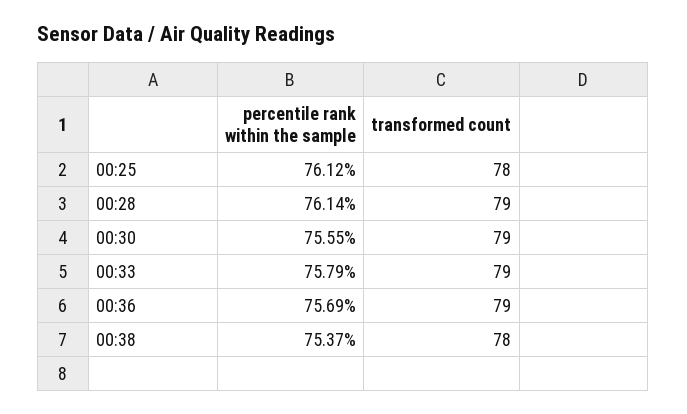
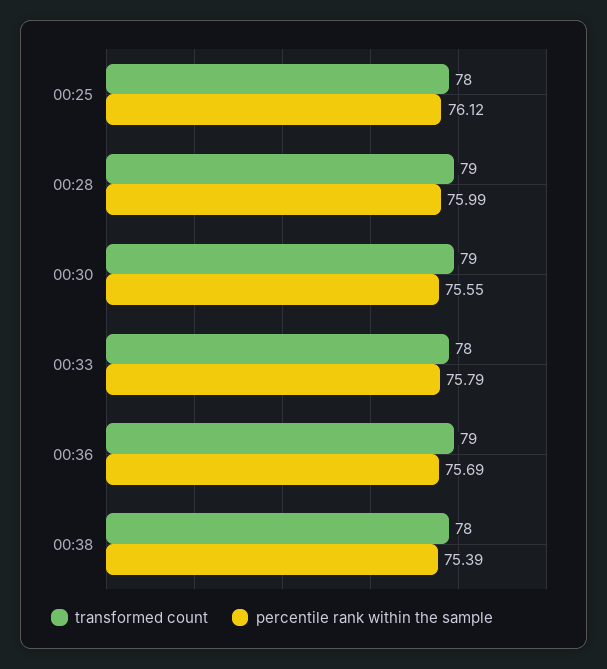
percentile rank within the sample, 00:28: 76.14 -> 75.99
transformed count, 00:33: 79 -> 78
percentile rank within the sample, 00:38: 75.37 -> 75.39

